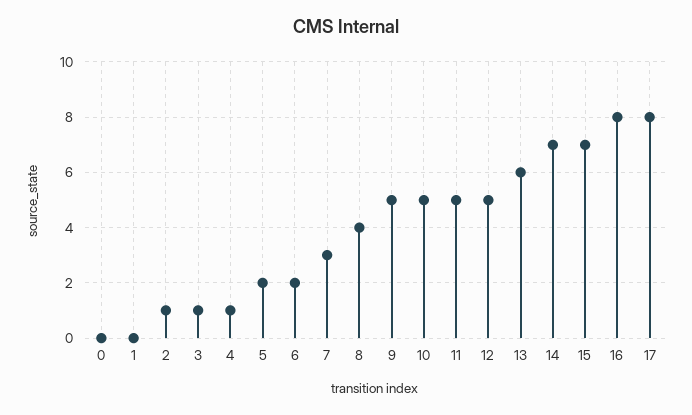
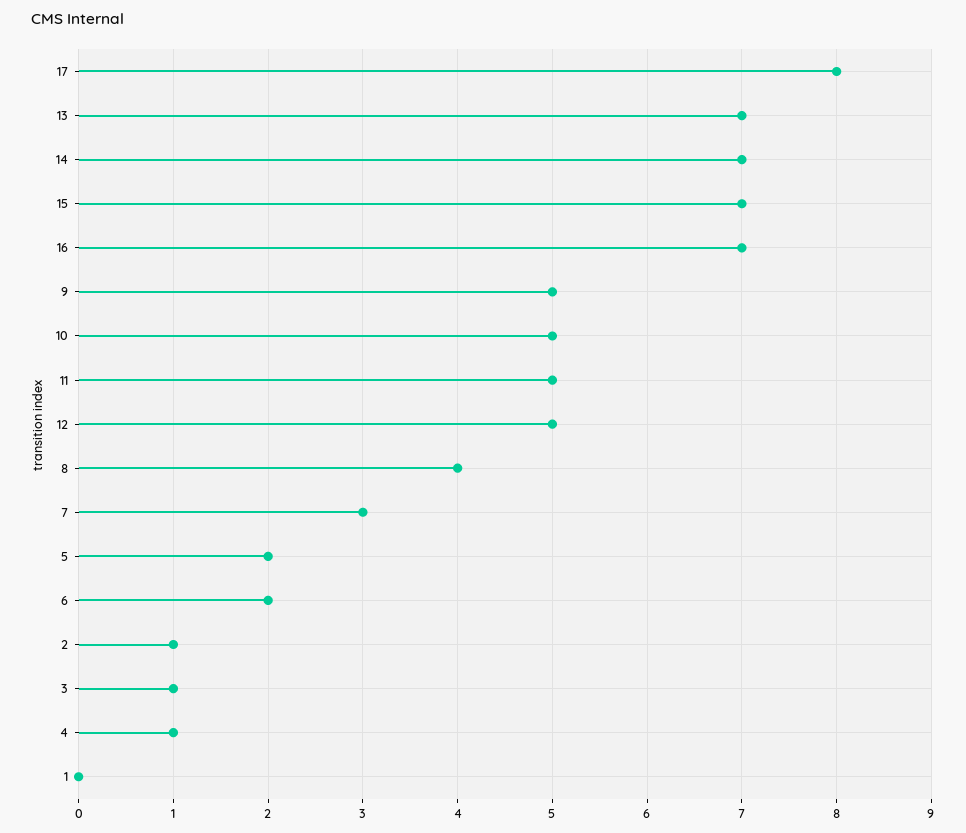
0: 0 -> none
13: 6 -> 7
16: 8 -> 7

